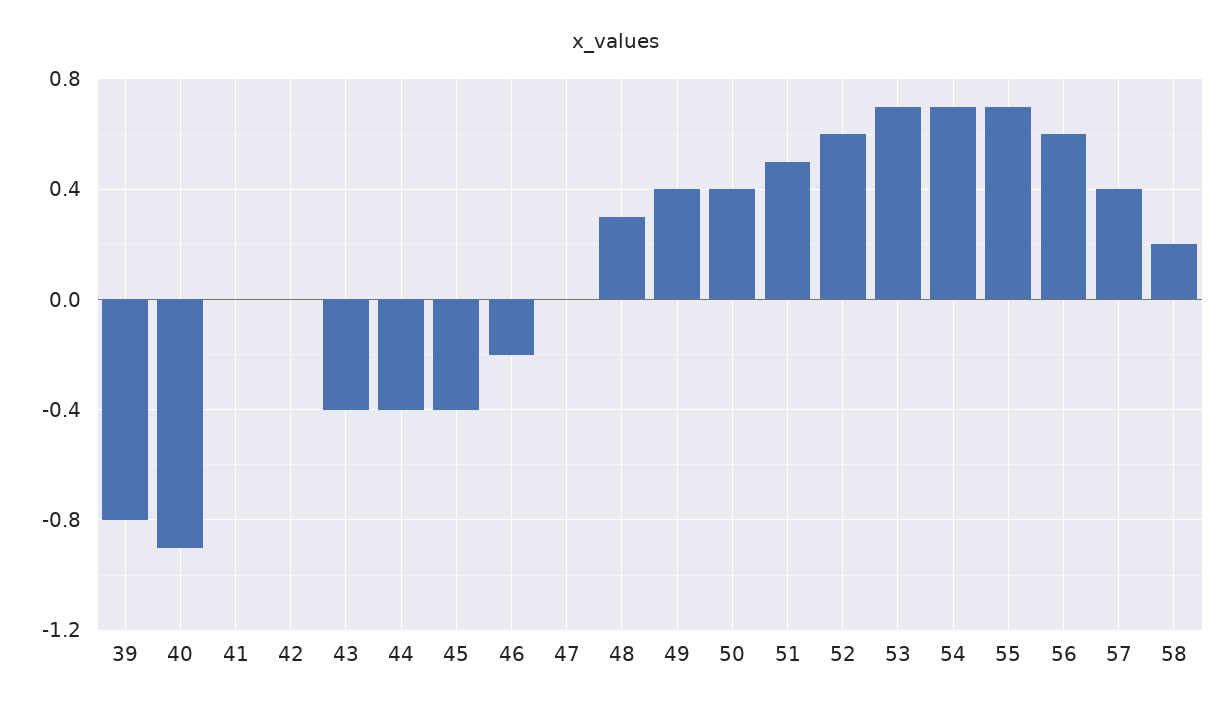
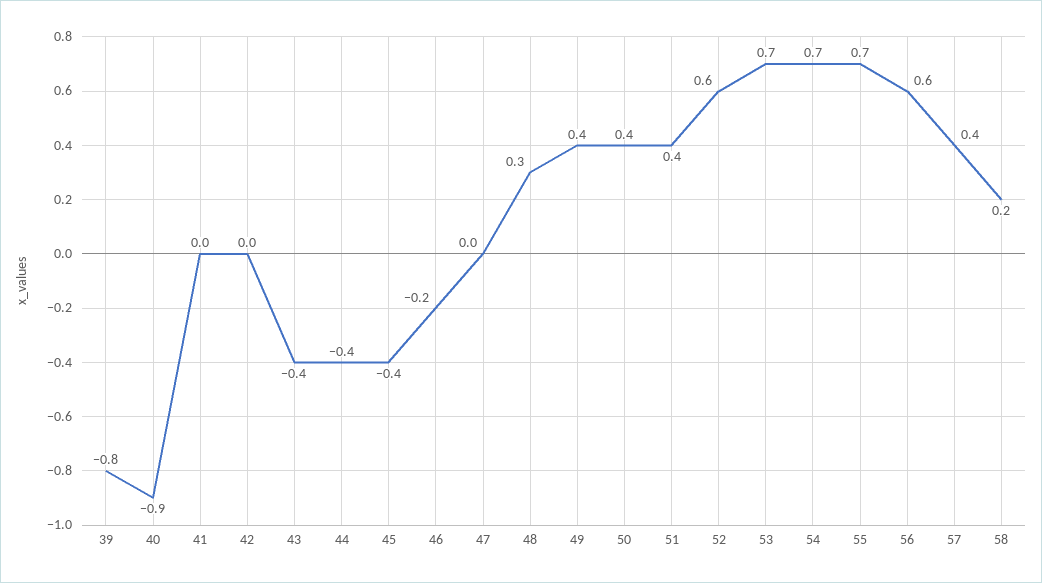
51: 0.5 -> 0.4

